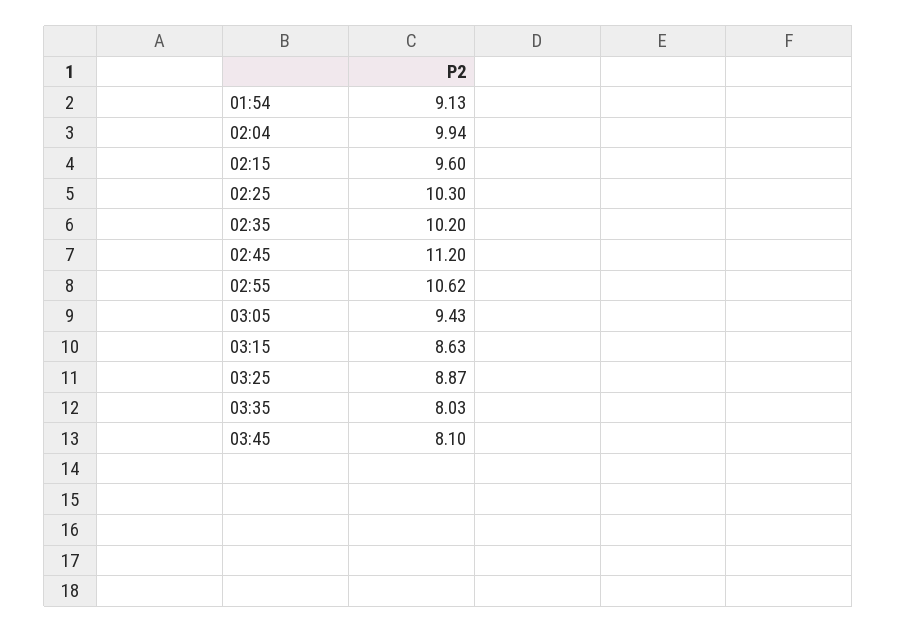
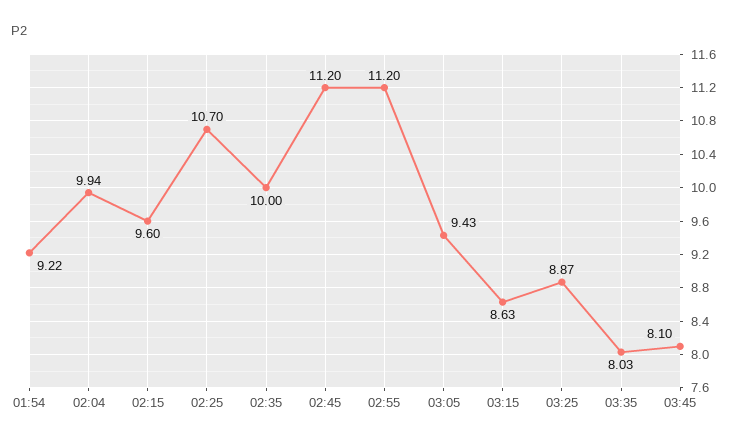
01:54: 9.13 -> 9.22
02:25: 10.3 -> 10.7
02:35: 10.2 -> 10
02:55: 10.62 -> 11.2

